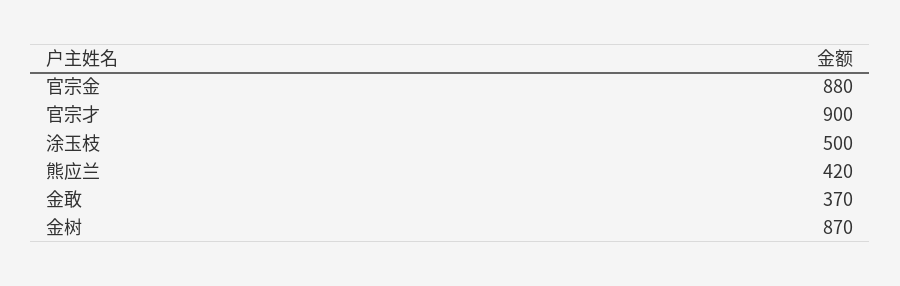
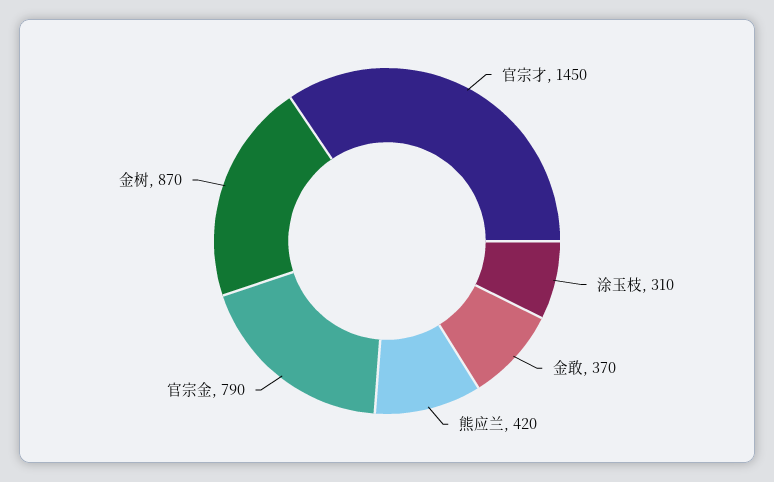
官宗金: 880 -> 790
官宗才: 900 -> 1450
涂玉枝: 500 -> 310

